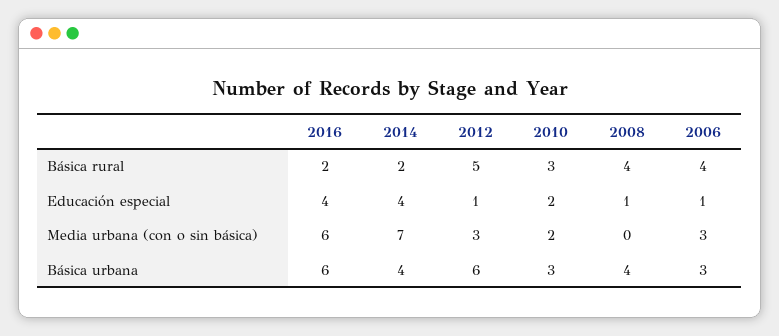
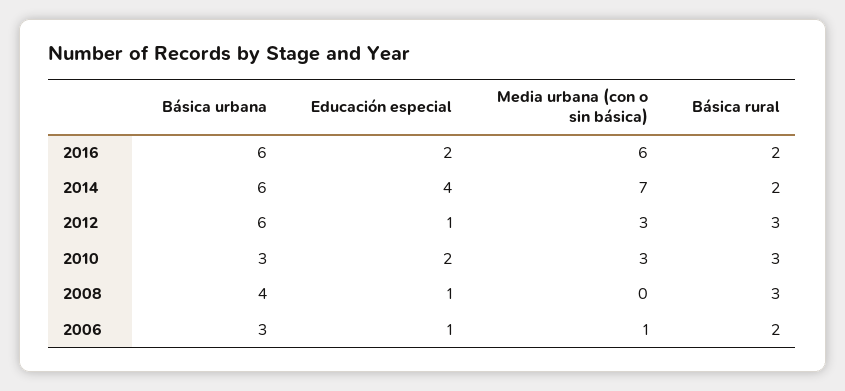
2012, Básica rural: 5 -> 3
2008, Básica rural: 4 -> 3
2006, Básica rural: 4 -> 2
2016, Educación especial: 4 -> 2
2010, Media urbana (con o sin básica): 2 -> 3
2006, Media urbana (con o sin básica): 3 -> 1
2014, Básica urbana: 4 -> 6

